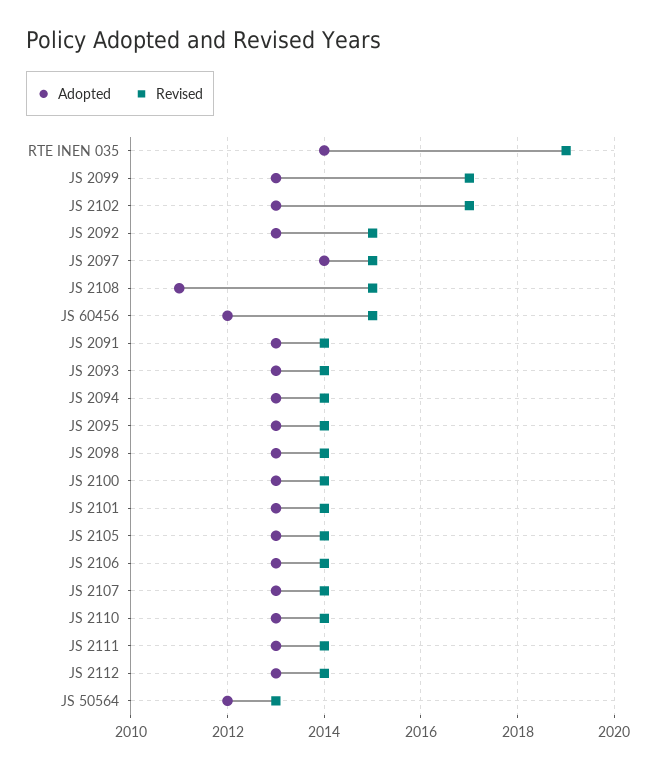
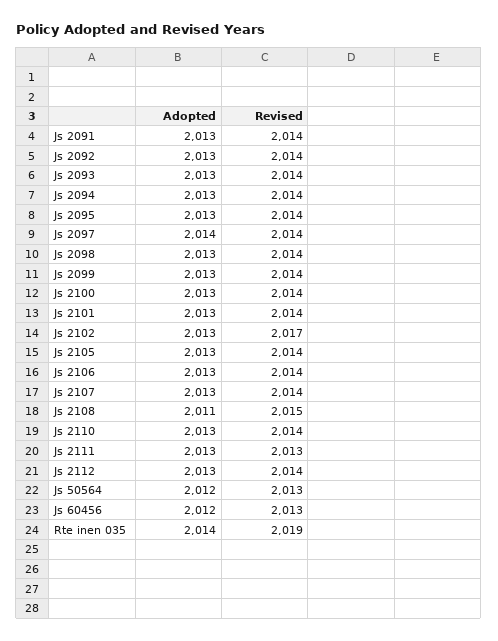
Revised, JS 2099: 2017 -> 2014
Revised, JS 2092: 2015 -> 2014
Revised, JS 2097: 2015 -> 2014
Revised, JS 60456: 2015 -> 2013
Revised, JS 2111: 2014 -> 2013

